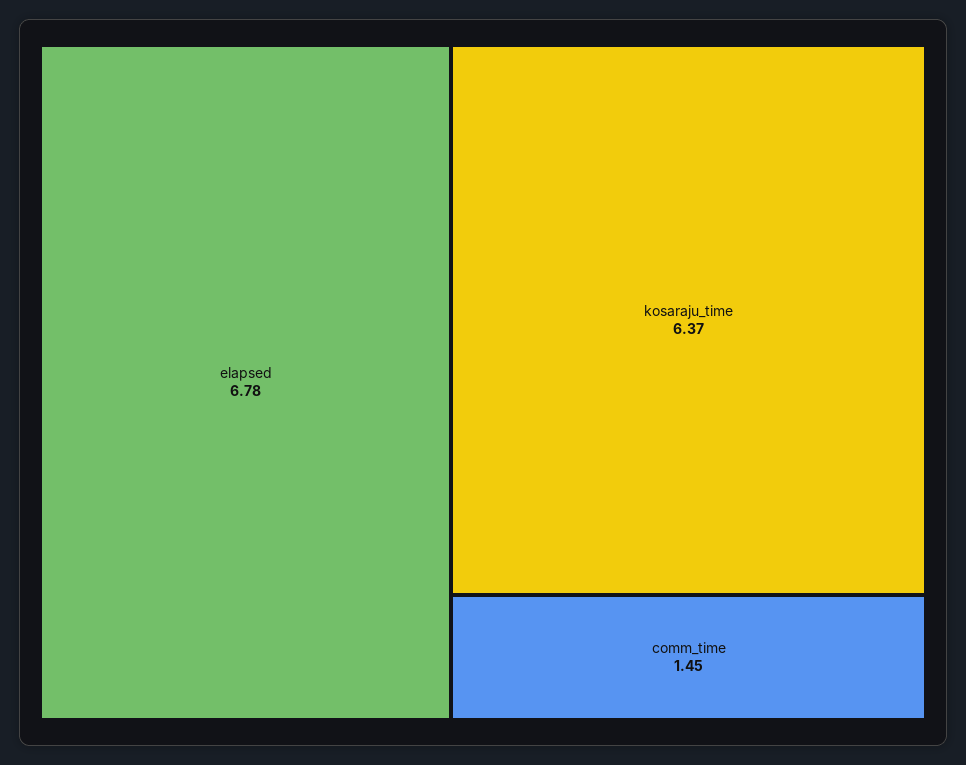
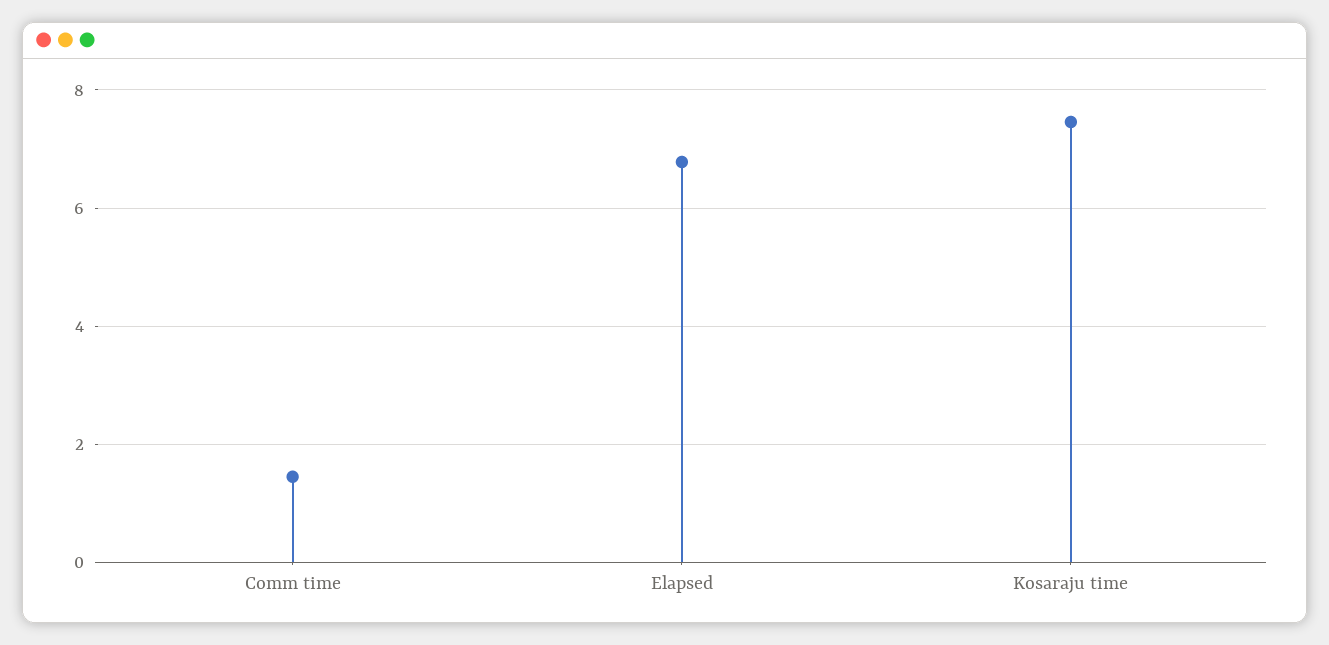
kosaraju_time: 6.37 -> 7.4

